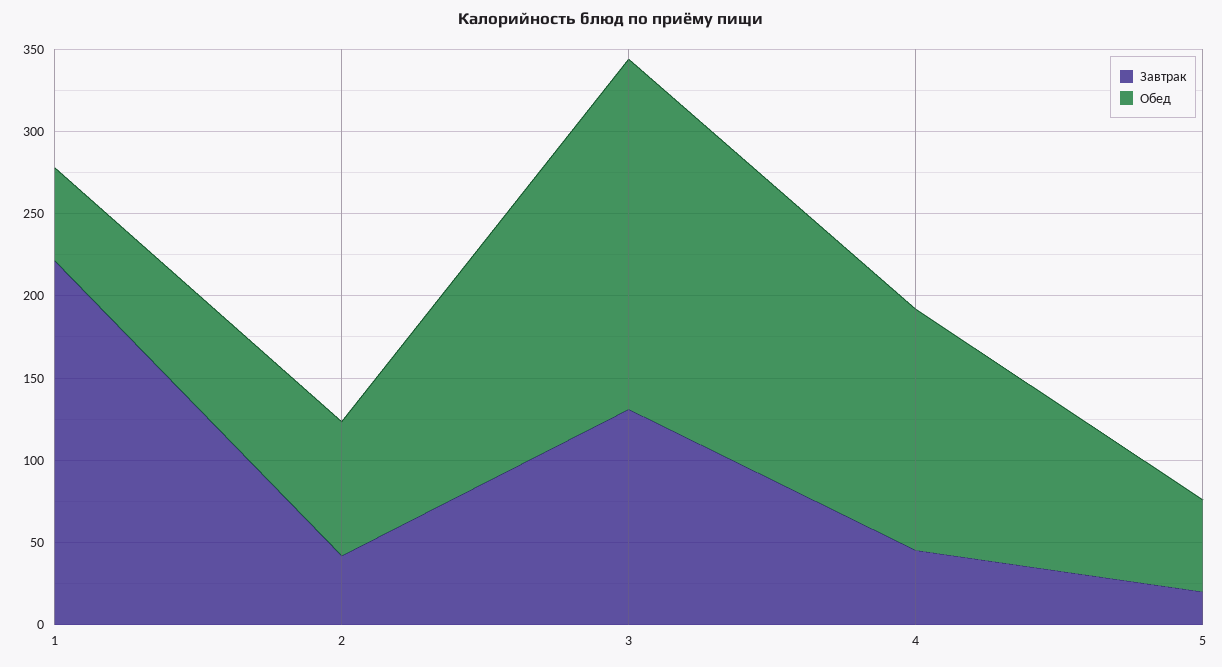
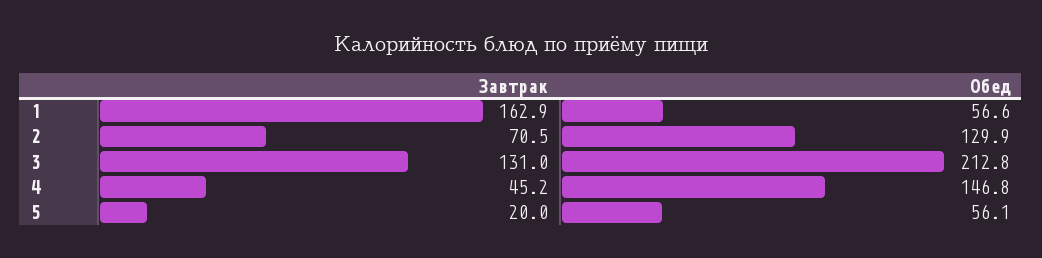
Завтрак, 1: 220 -> 162.9
Завтрак, 2: 40 -> 70.5
Обед, 2: 80 -> 129.9

